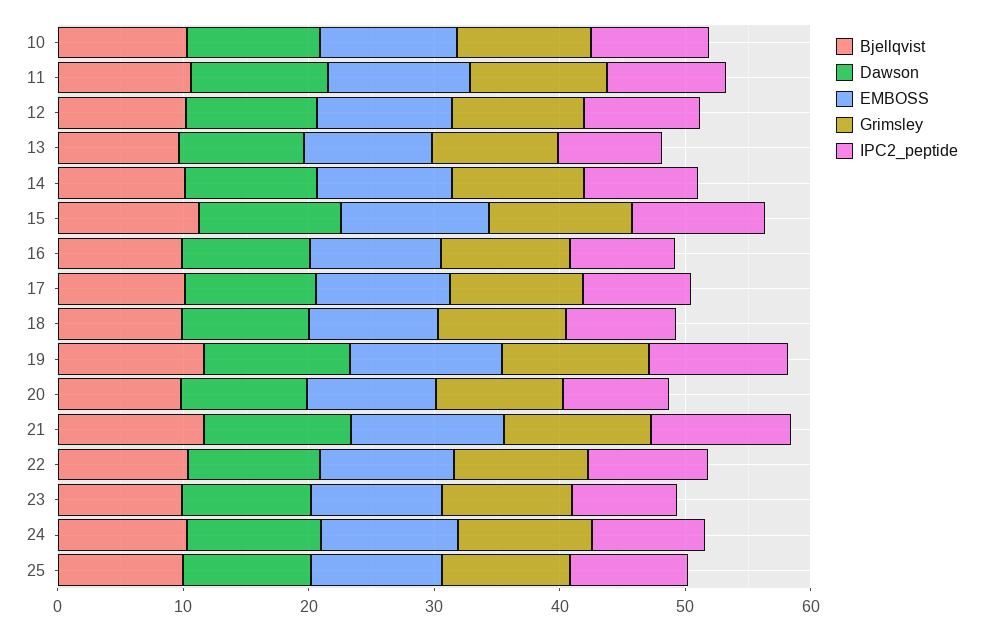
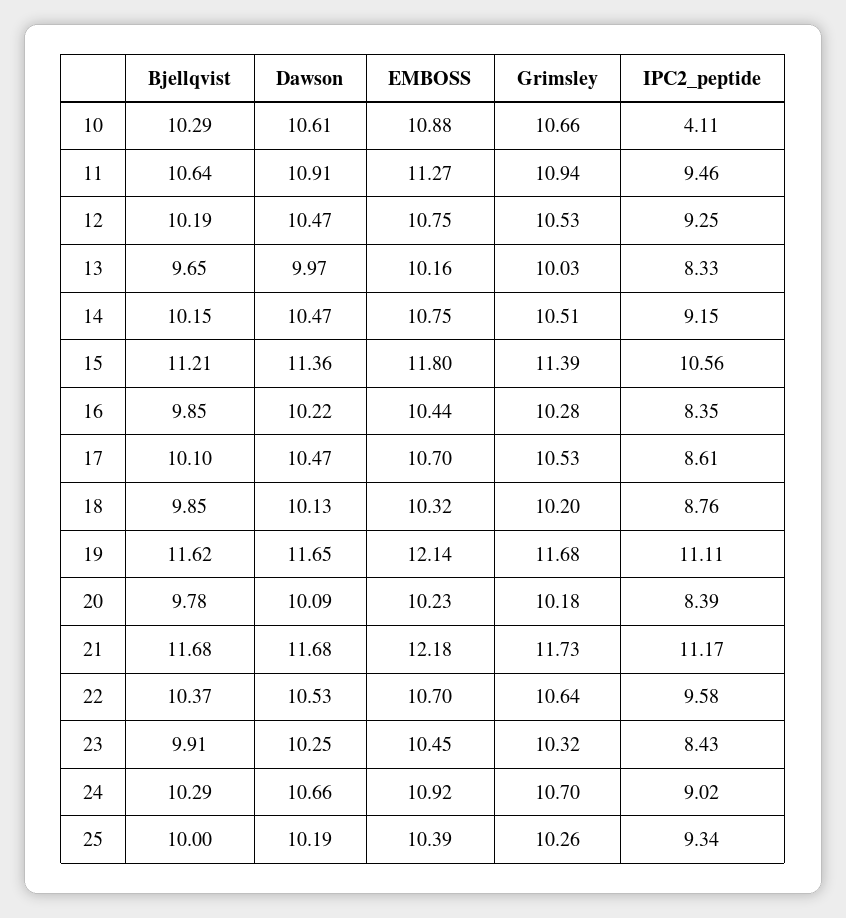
IPC2_peptide, 10: 10 -> 4.11

